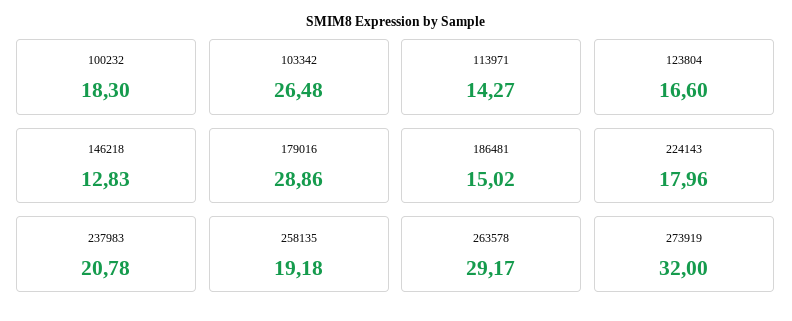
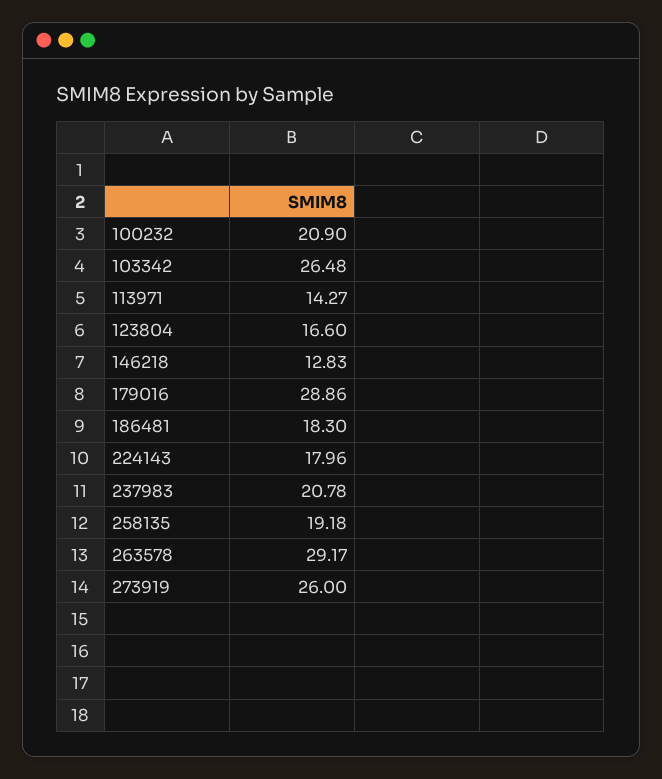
100232: 18.3 -> 20.9
186481: 15.02 -> 18.3
273919: 32 -> 26

